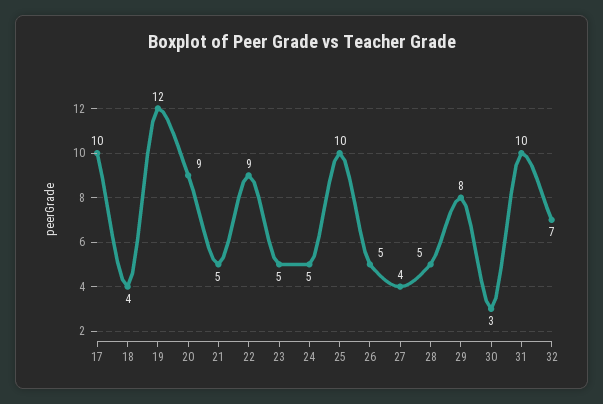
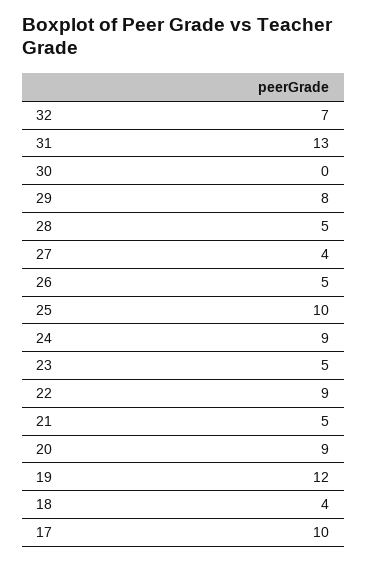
24: 5 -> 9
30: 3 -> 0
31: 10 -> 13

